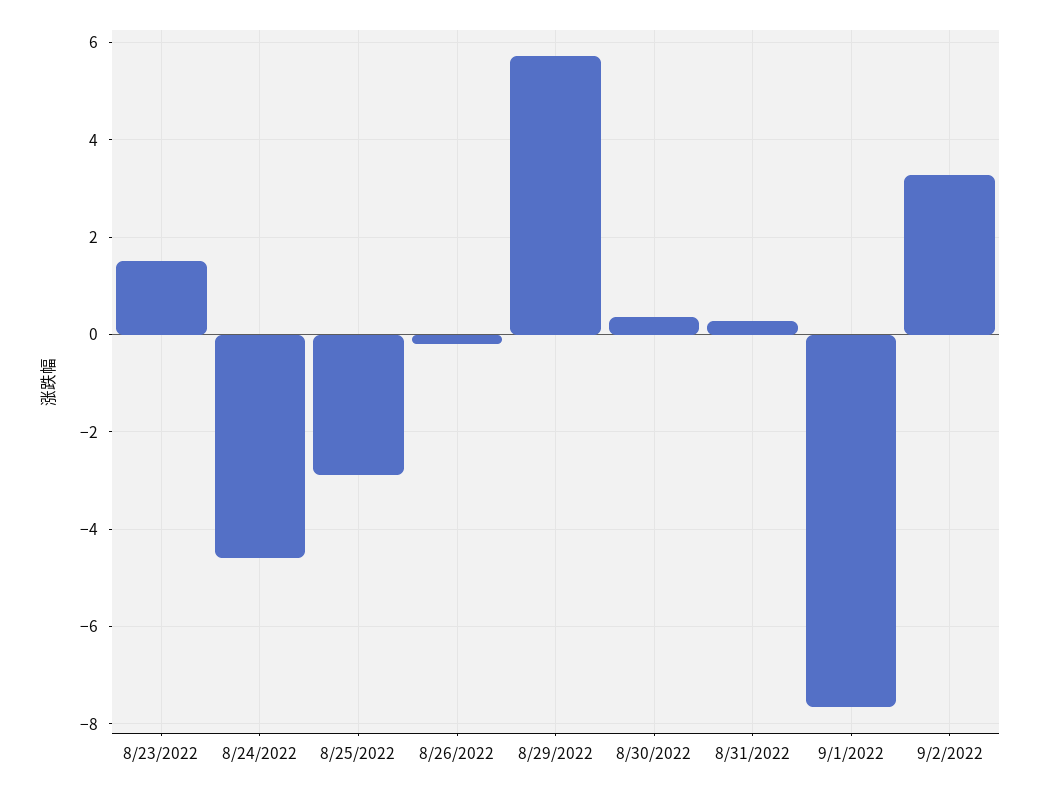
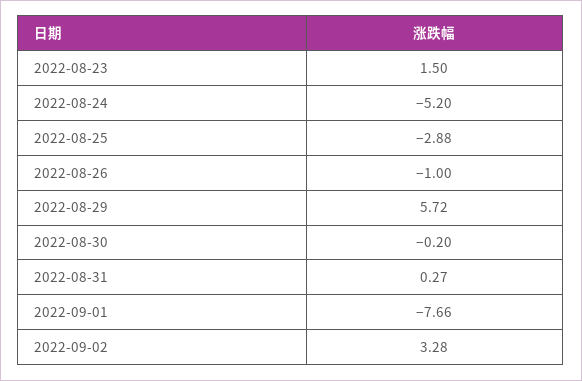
8/24/2022: -4.6 -> -5.2
8/26/2022: -0.2 -> -1
8/30/2022: 0.4 -> -0.2

